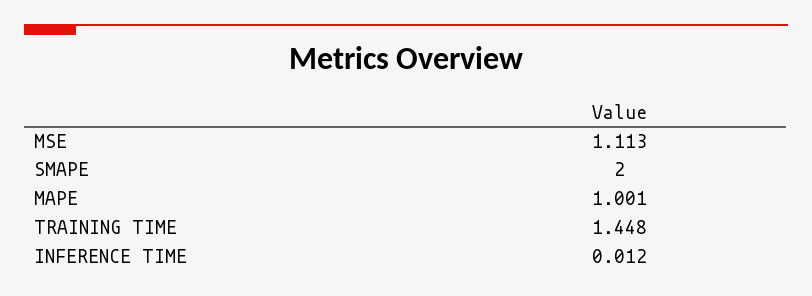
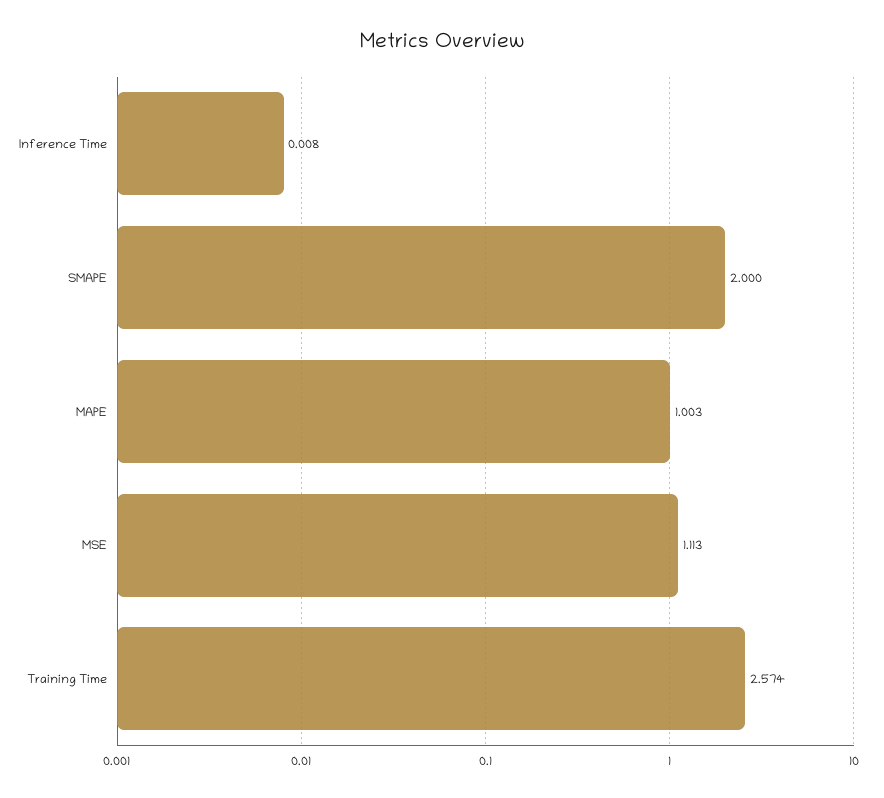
MAPE: 1.001 -> 1.003
TRAINING TIME: 1.448 -> 2.574
INFERENCE TIME: 0.012 -> 0.008

